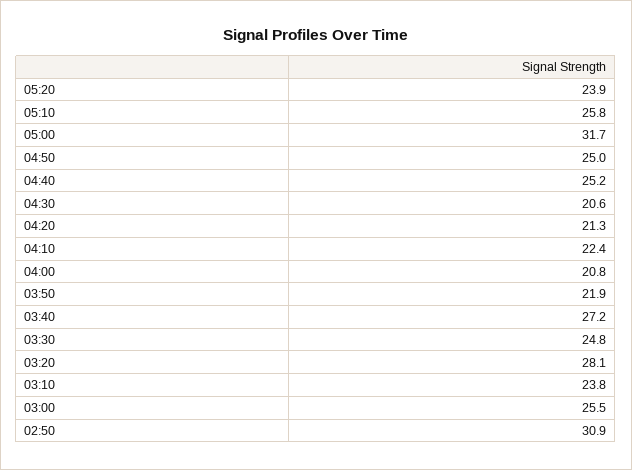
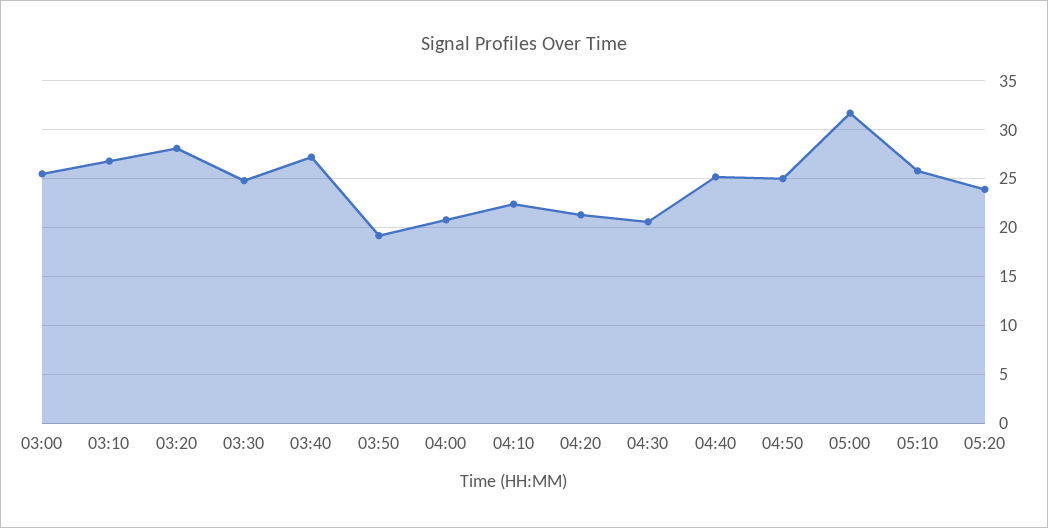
03:50: 21.9 -> 19
03:10: 23.8 -> 27
02:50: 30.9 -> none

